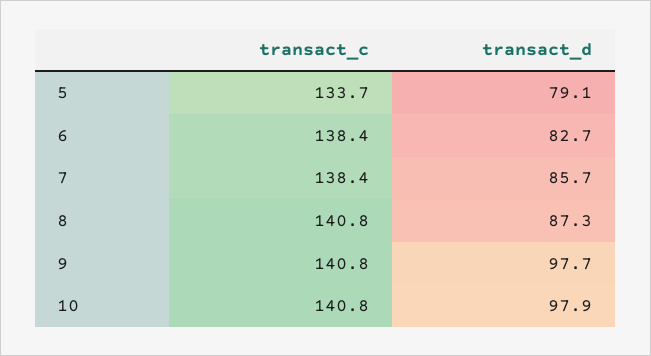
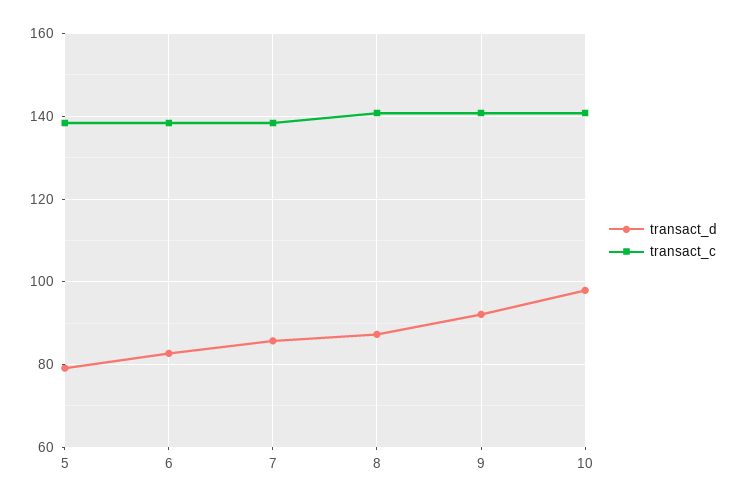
transact_c, 5: 133.7 -> 138
transact_d, 9: 97.7 -> 92

